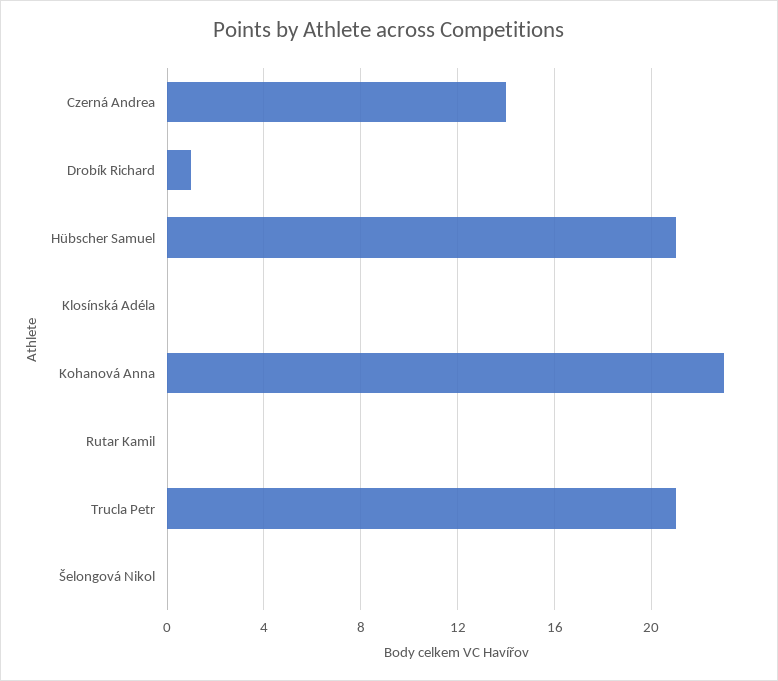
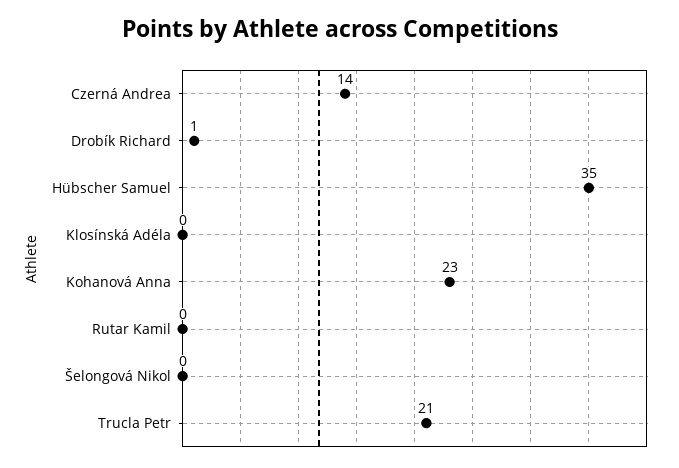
Hübscher Samuel: 21 -> 35

